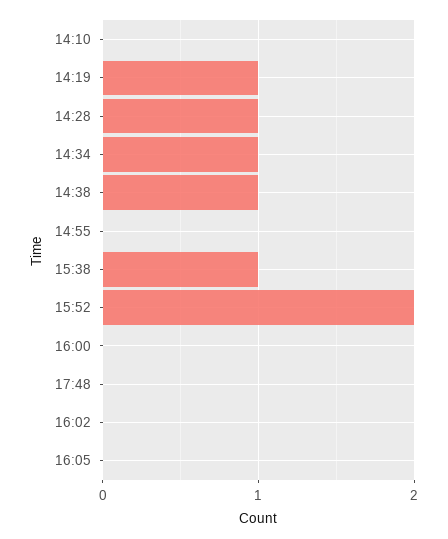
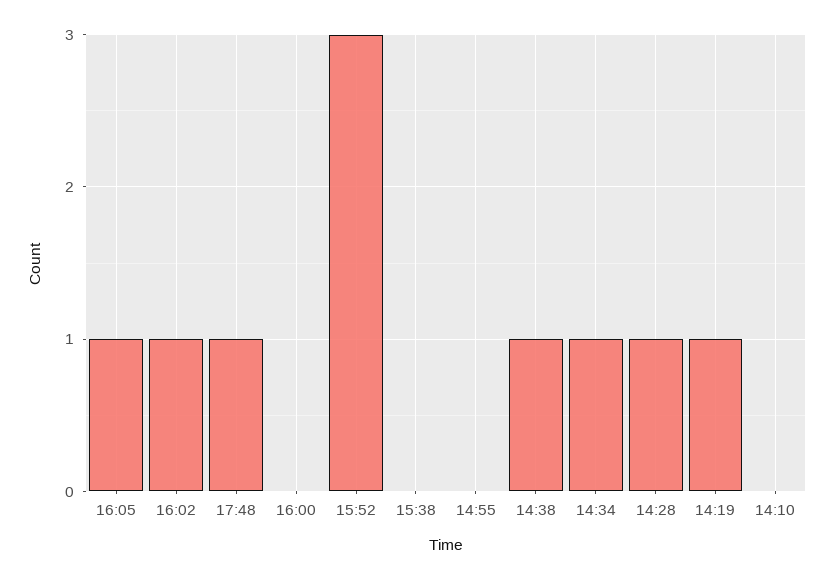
15:38: 1 -> 0
15:52: 2 -> 3
17:48: 0 -> 1
16:02: 0 -> 1
16:05: 0 -> 1

